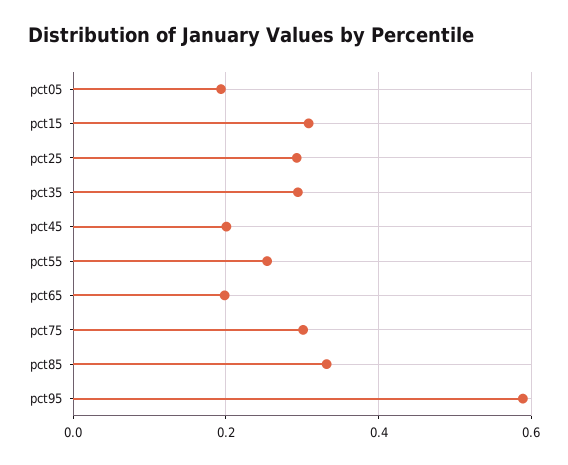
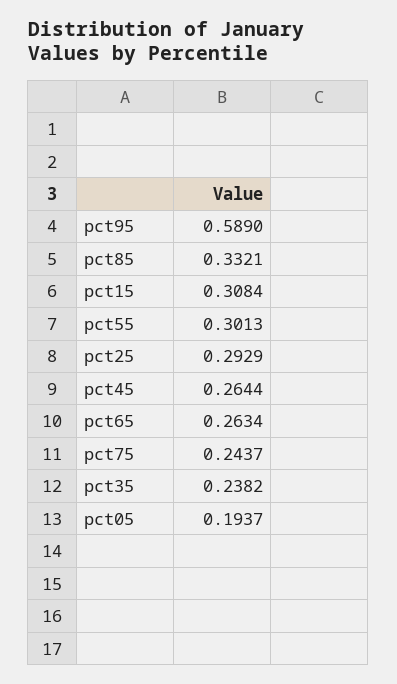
pct35: 0.3 -> 0.2382
pct45: 0.2 -> 0.2644
pct55: 0.26 -> 0.3013
pct65: 0.2 -> 0.2634
pct75: 0.3 -> 0.2437

